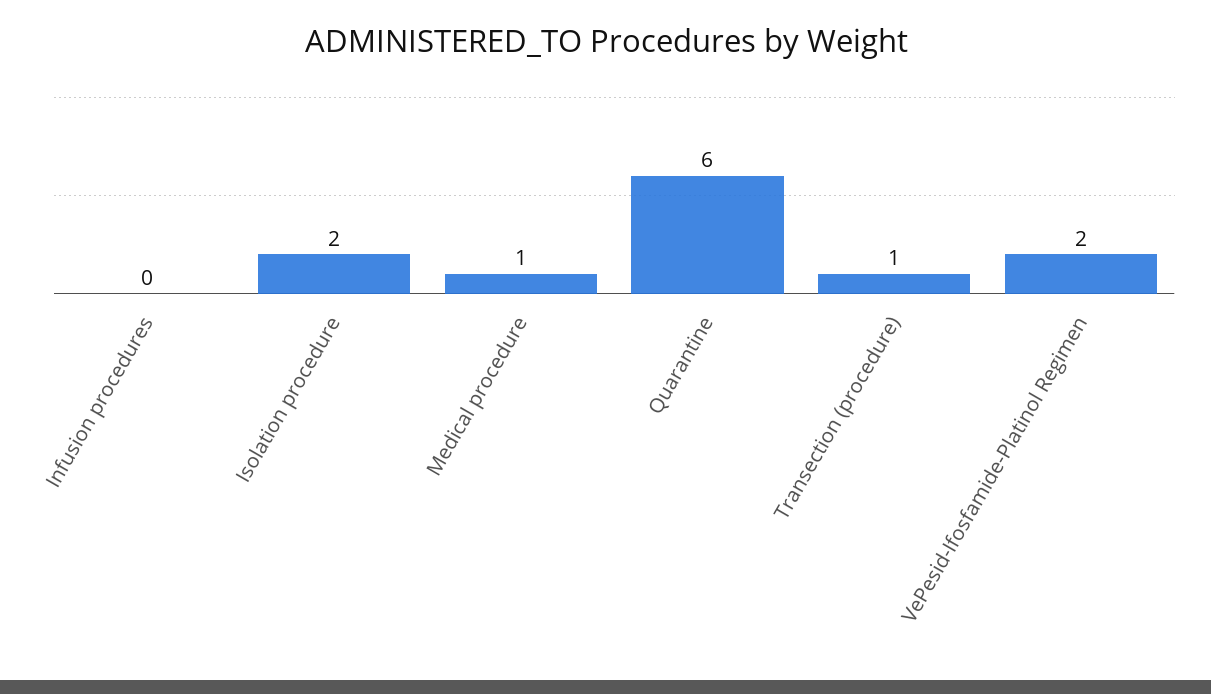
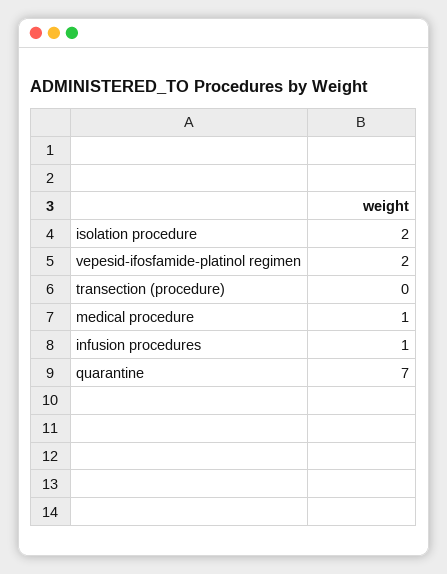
Infusion procedures: 0 -> 1
Quarantine: 6 -> 7
Transection (procedure): 1 -> 0

